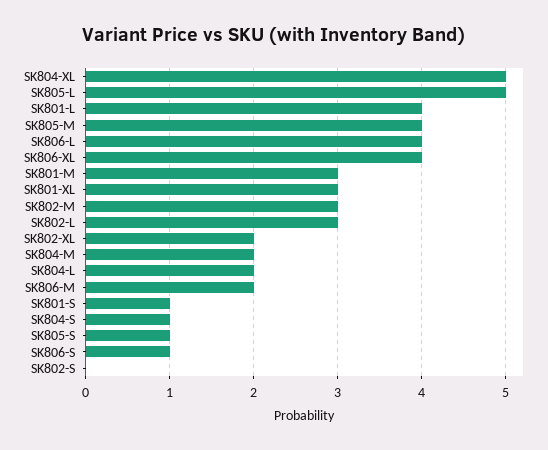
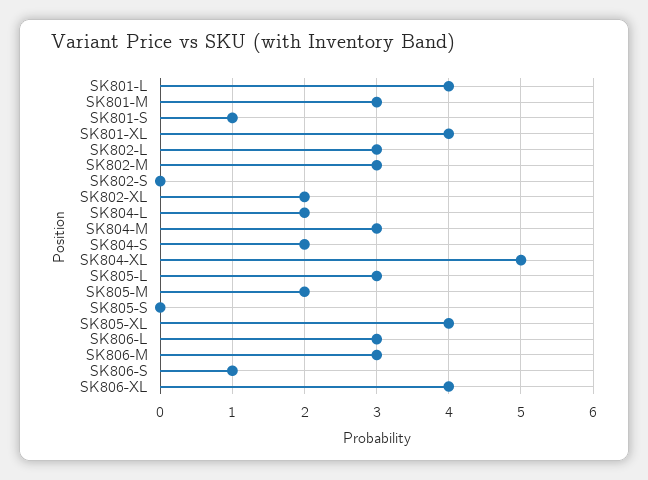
SK805-L: 5 -> 3
SK805-M: 4 -> 2
SK806-L: 4 -> 3
SK801-XL: 3 -> 4
SK804-M: 2 -> 3
SK806-M: 2 -> 3
SK804-S: 1 -> 2
SK805-S: 1 -> 0
SK805-XL: none -> 4

